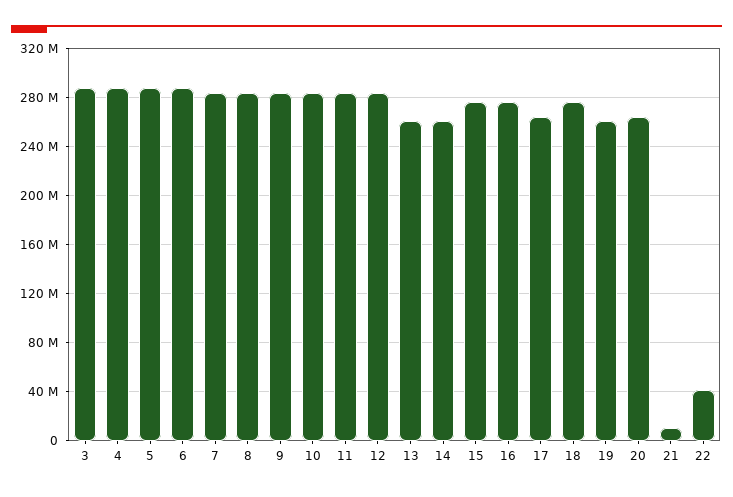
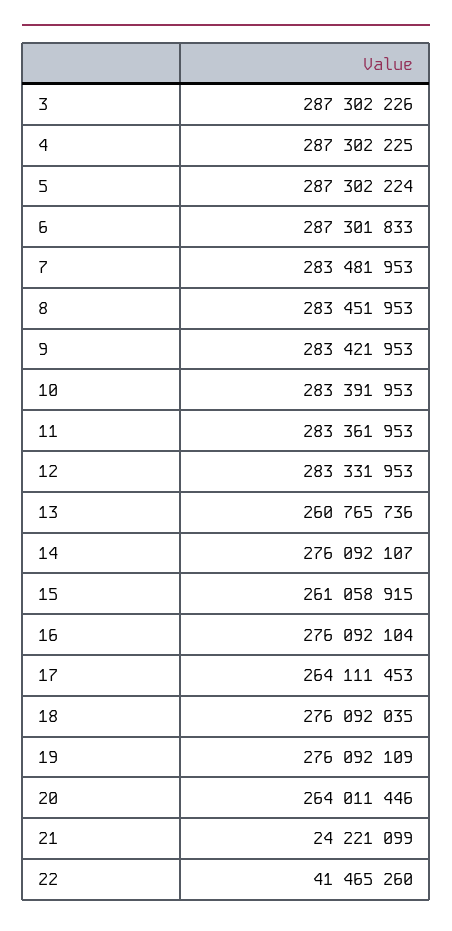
14: 260000000 -> 276092107
15: 275000000 -> 261058915
19: 260000000 -> 276092109
21: 10000000 -> 24221099

